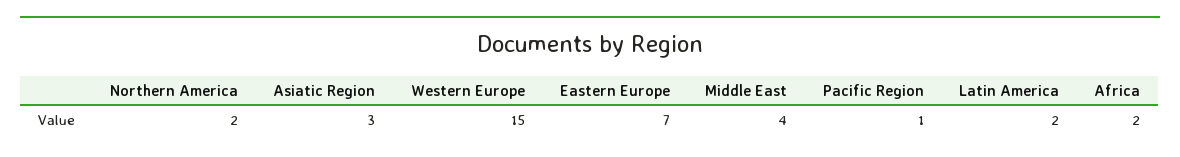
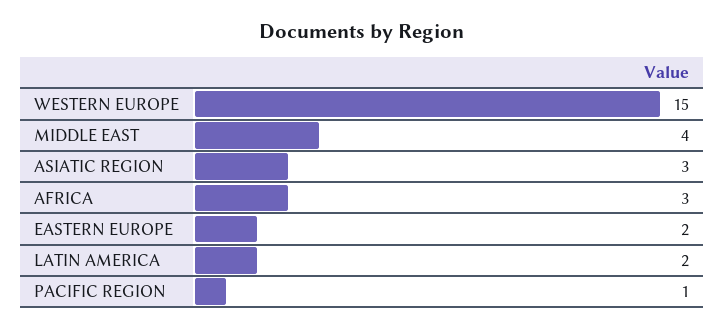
Northern America: 2 -> none
Eastern Europe: 7 -> 2
Africa: 2 -> 3

